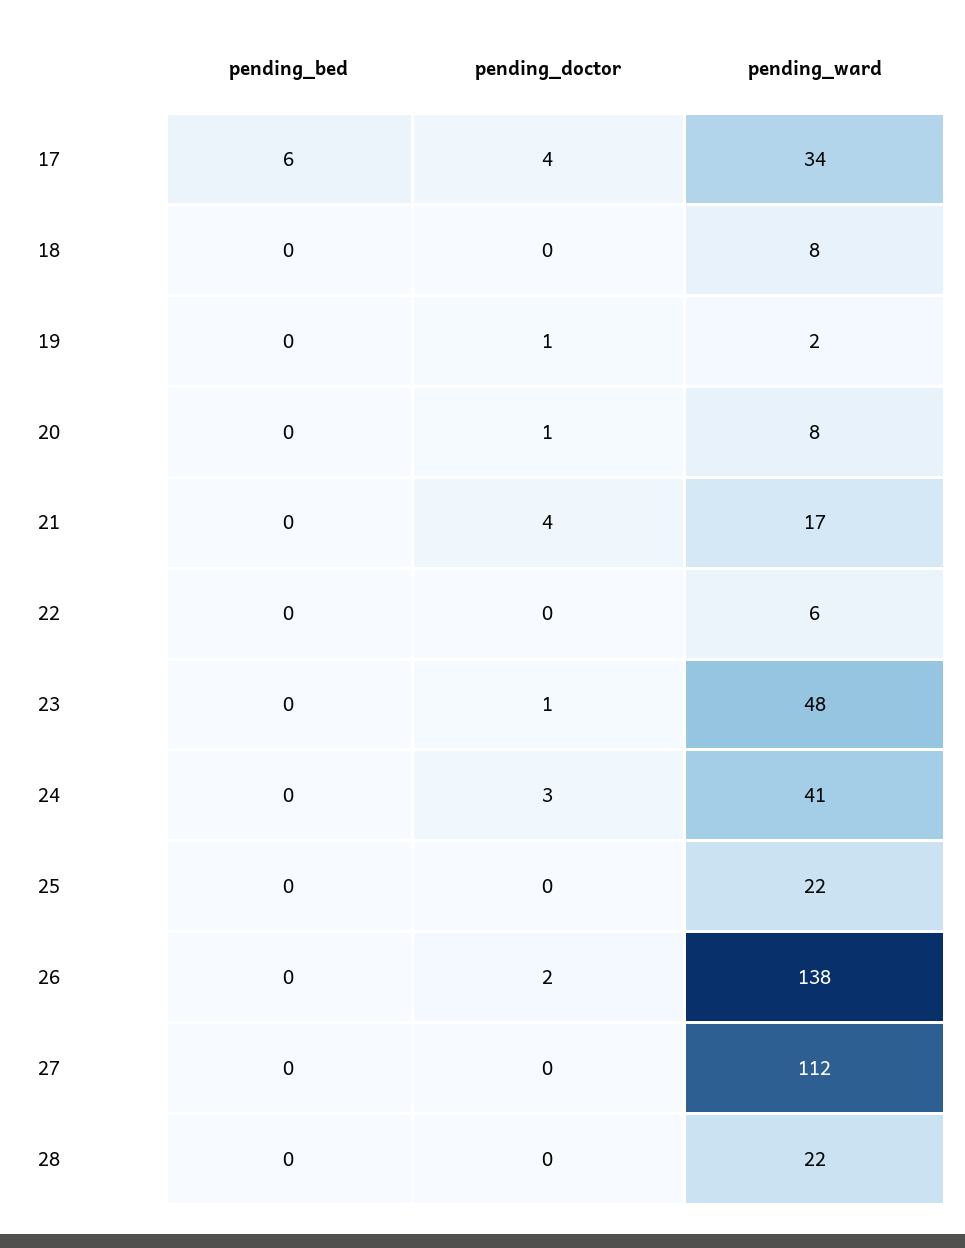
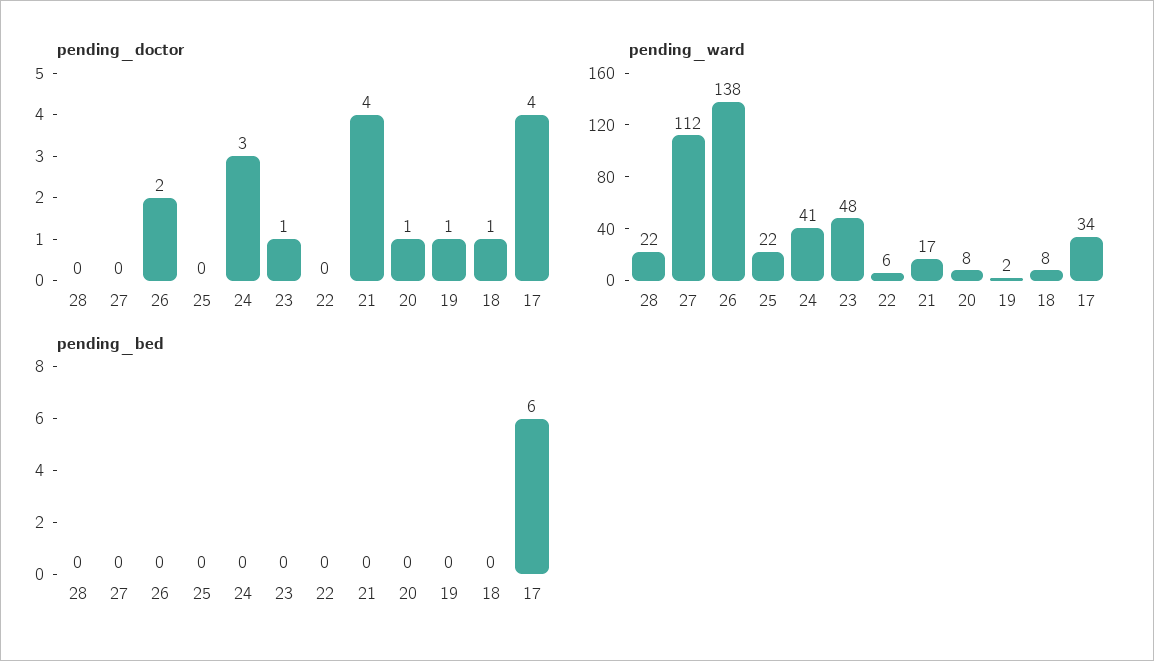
pending_doctor, 18: 0 -> 1

